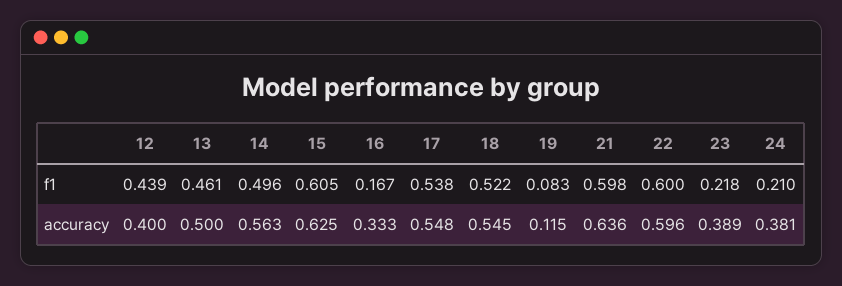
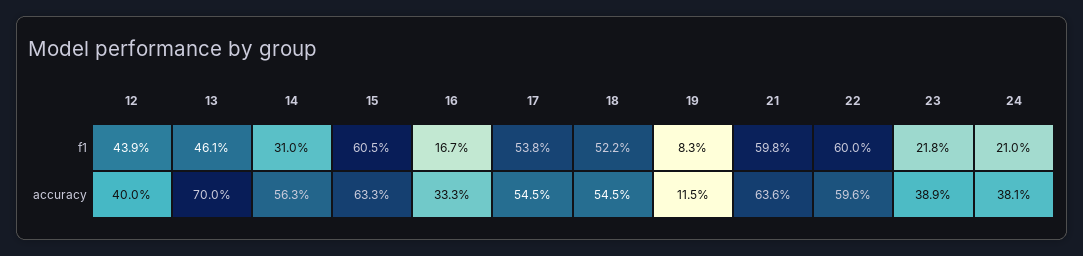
14, f1: 0.496 -> 0.31
13, accuracy: 0.5 -> 0.7
15, accuracy: 0.625 -> 0.633
17, accuracy: 0.548 -> 0.545

